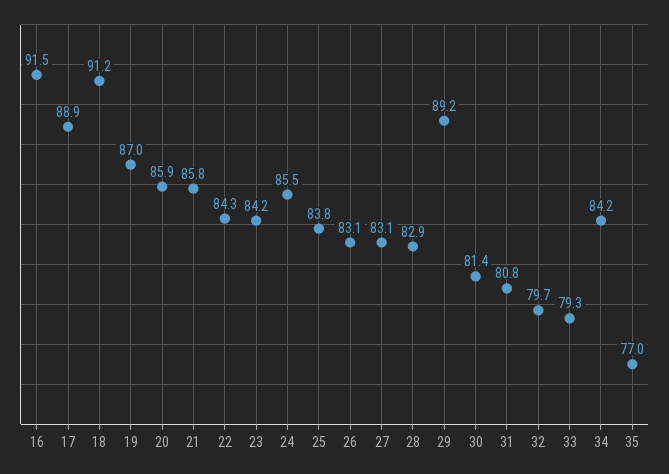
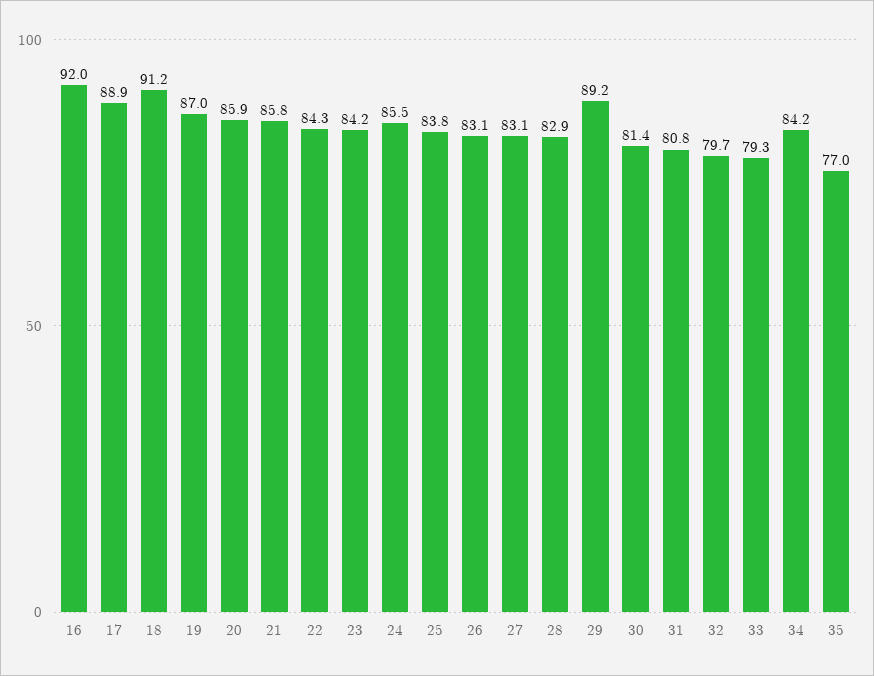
16: 91.5 -> 92

